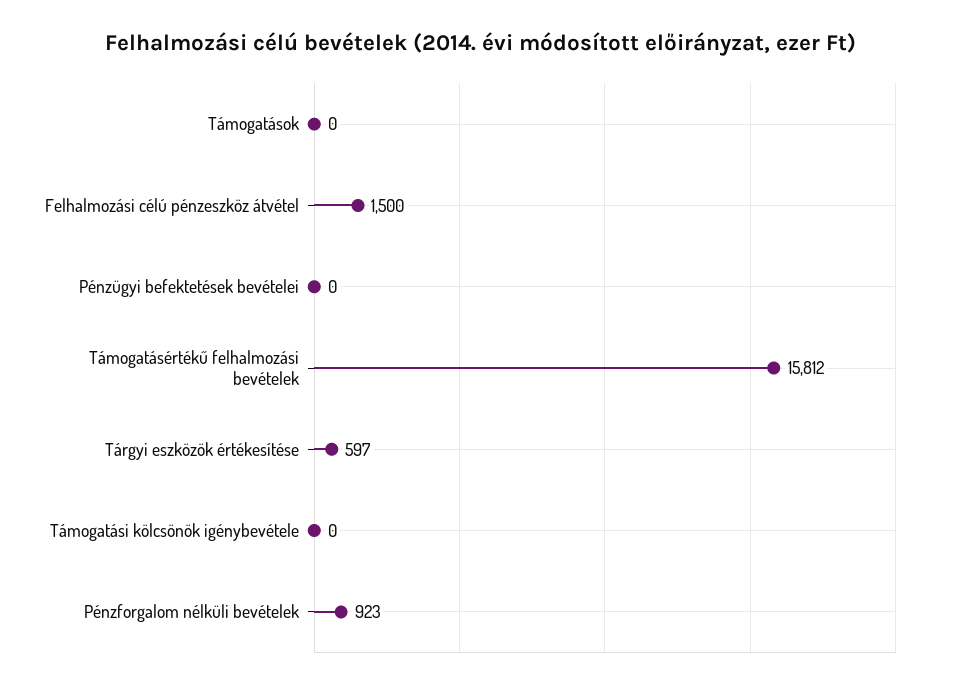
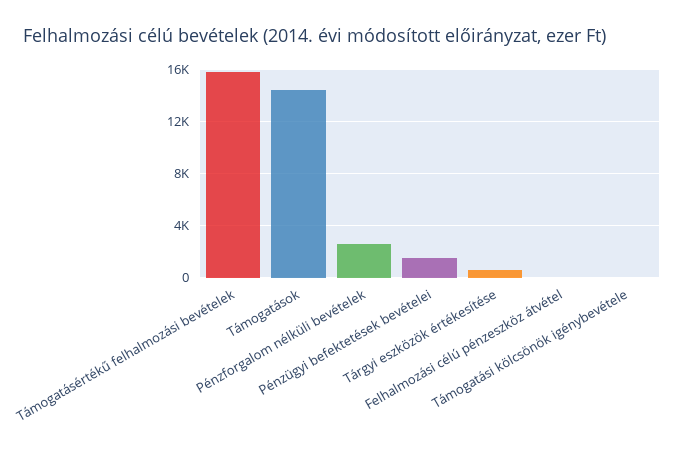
Támogatások: 0 -> 14500
Felhalmozási célú pénzeszköz átvétel: 1500 -> 0
Pénzügyi befektetések bevételei: 0 -> 1500
Pénzforgalom nélküli bevételek: 923 -> 2500

